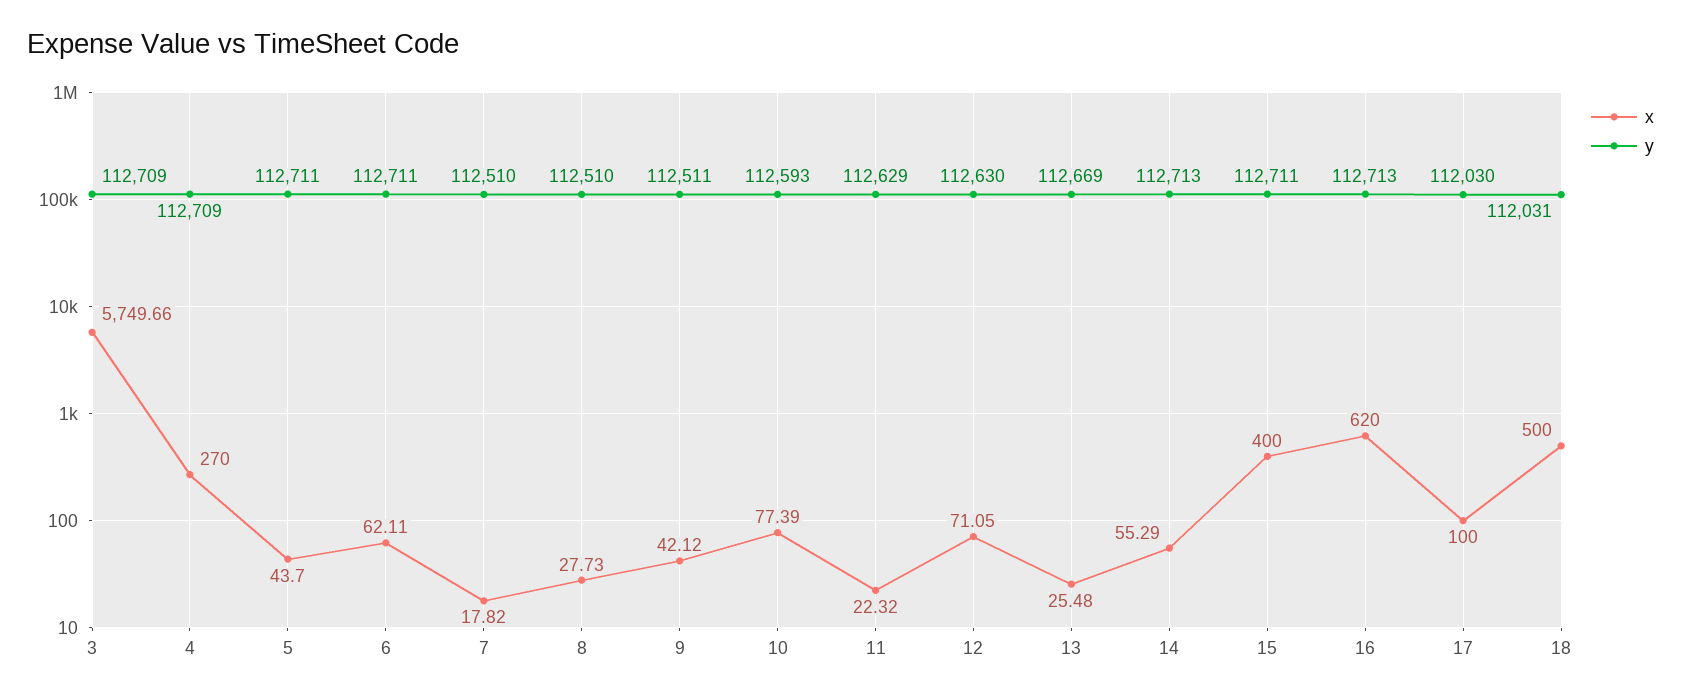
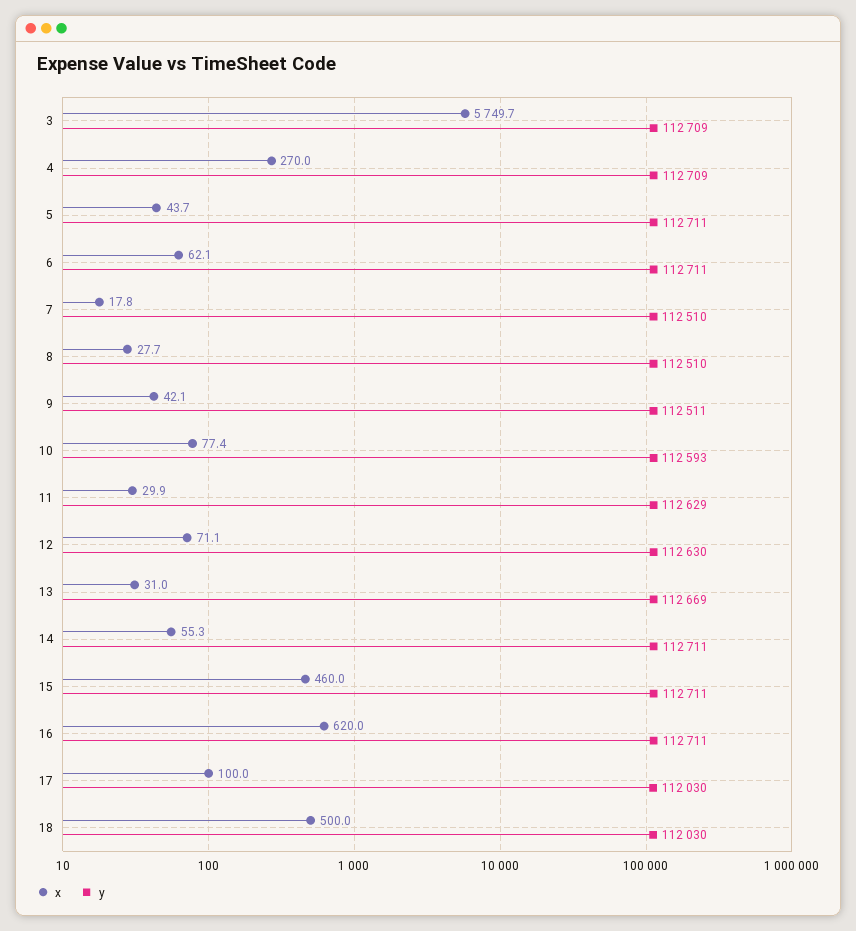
x, 11: 22.32 -> 29.9
x, 13: 25.48 -> 31
y, 14: 112713 -> 112711
x, 15: 400 -> 460
y, 16: 112713 -> 112711
y, 18: 112031 -> 112030

